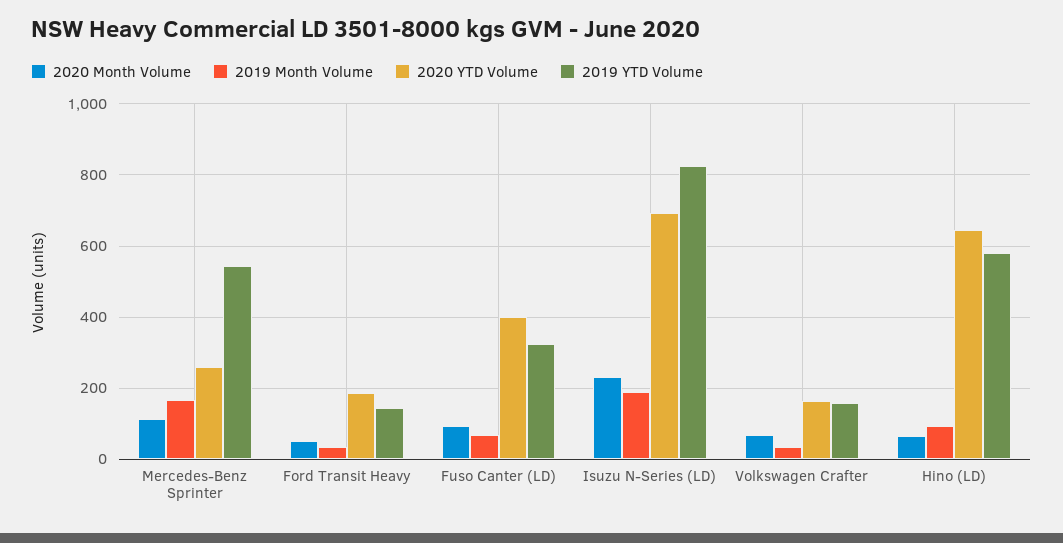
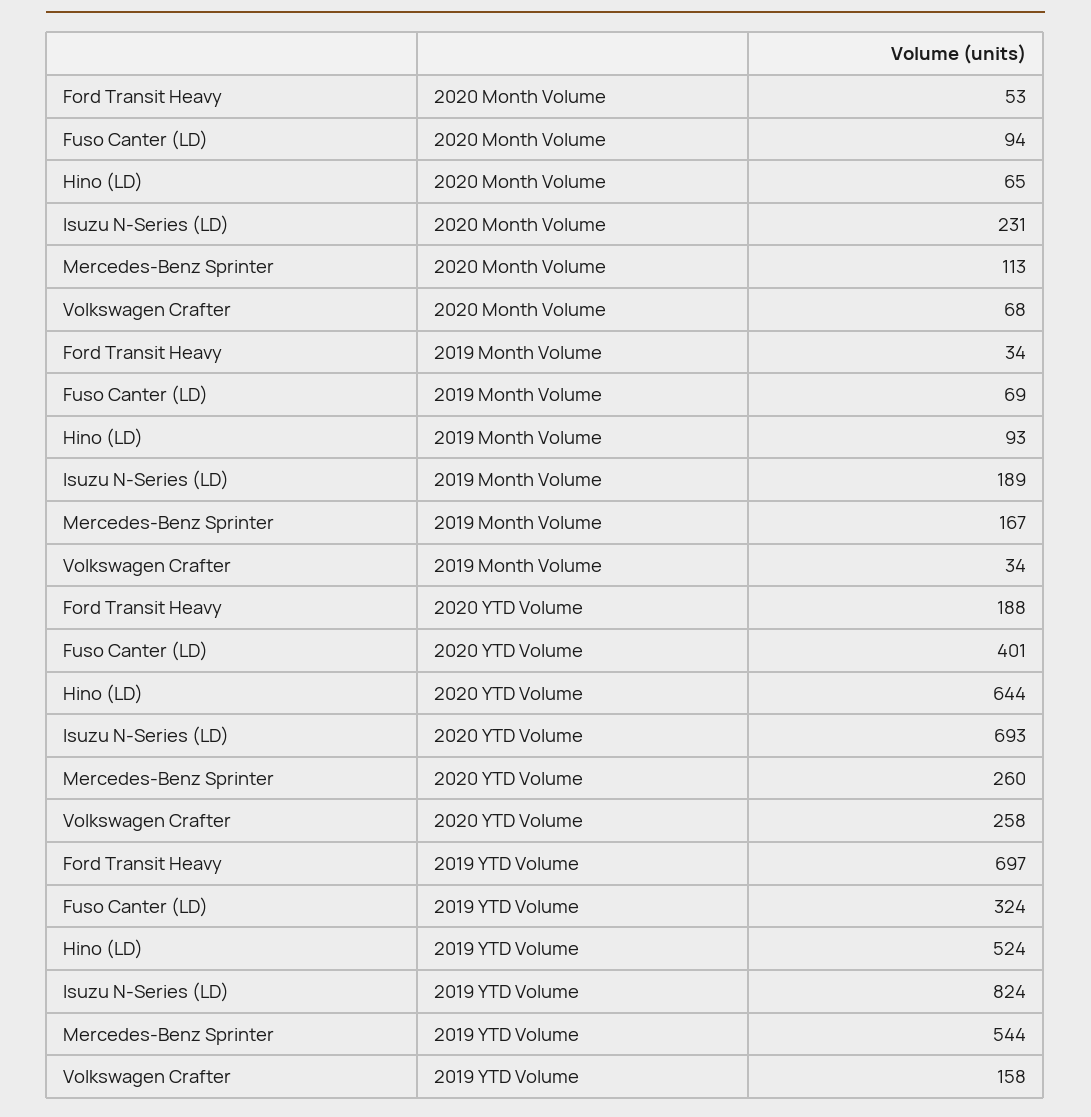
2019 YTD Volume, Ford Transit Heavy: 140 -> 697
2020 YTD Volume, Volkswagen Crafter: 160 -> 258
2019 YTD Volume, Hino (LD): 580 -> 524

